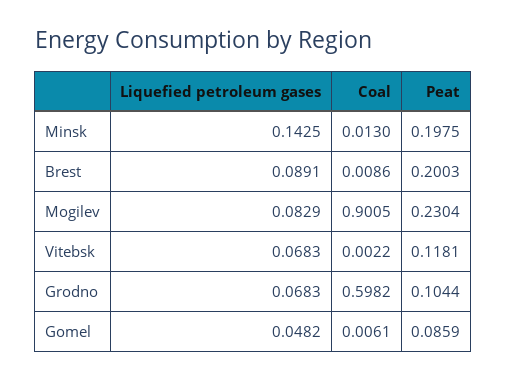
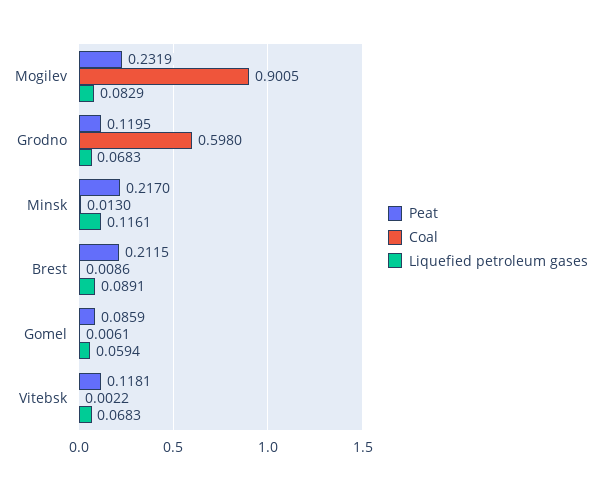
Liquefied petroleum gases, Minsk: 0.1425 -> 0.1161
Peat, Minsk: 0.1975 -> 0.217
Peat, Brest: 0.2003 -> 0.2115
Peat, Mogilev: 0.2304 -> 0.2319
Coal, Grodno: 0.5982 -> 0.598
Peat, Grodno: 0.1044 -> 0.1195
Liquefied petroleum gases, Gomel: 0.0482 -> 0.0594

